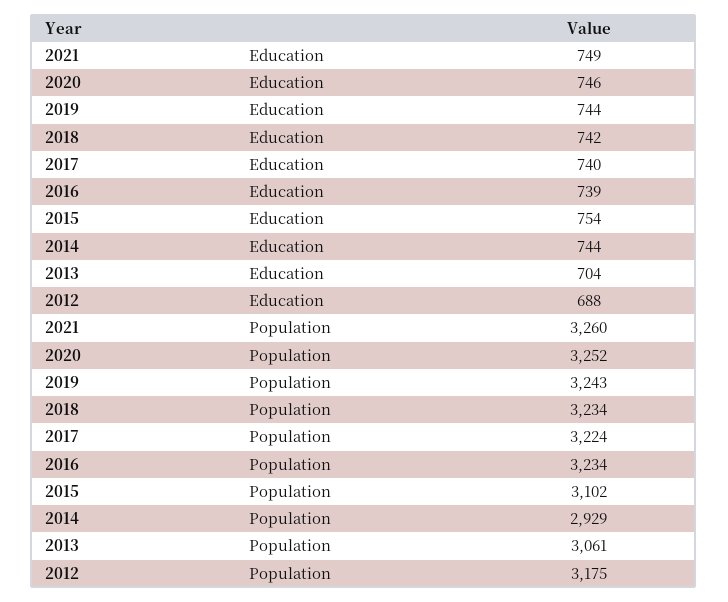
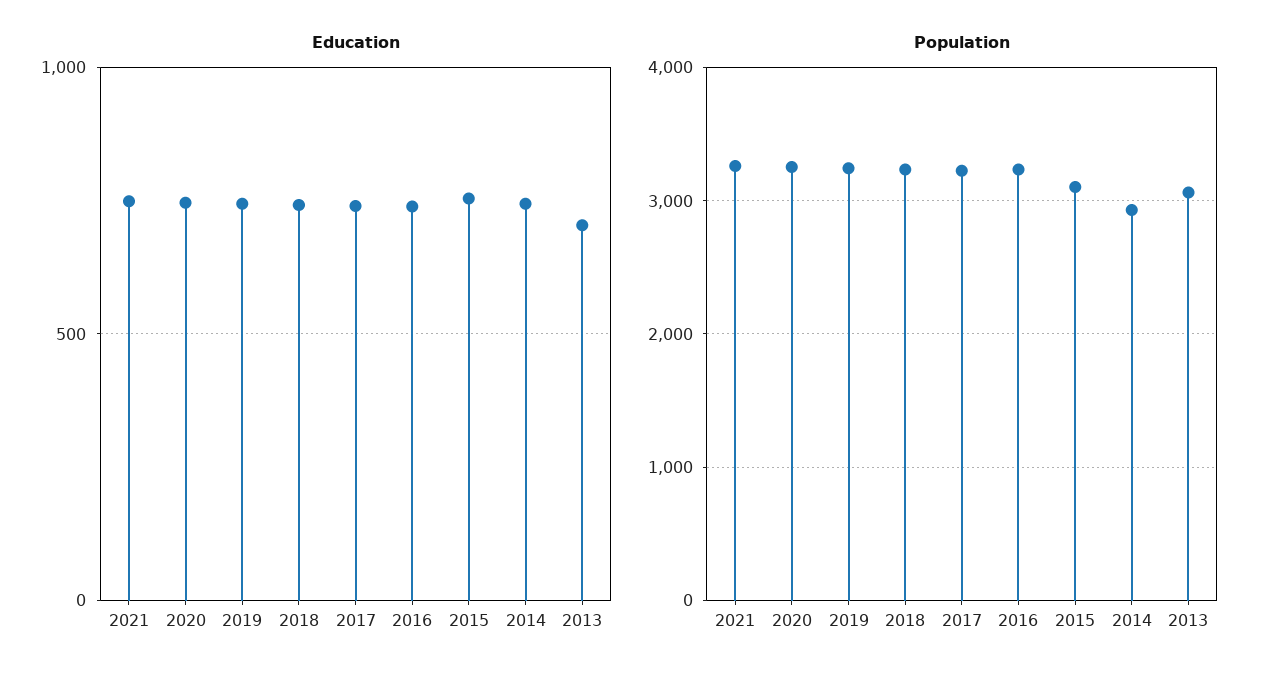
Education, 2012: 688 -> none
Population, 2012: 3175 -> none

